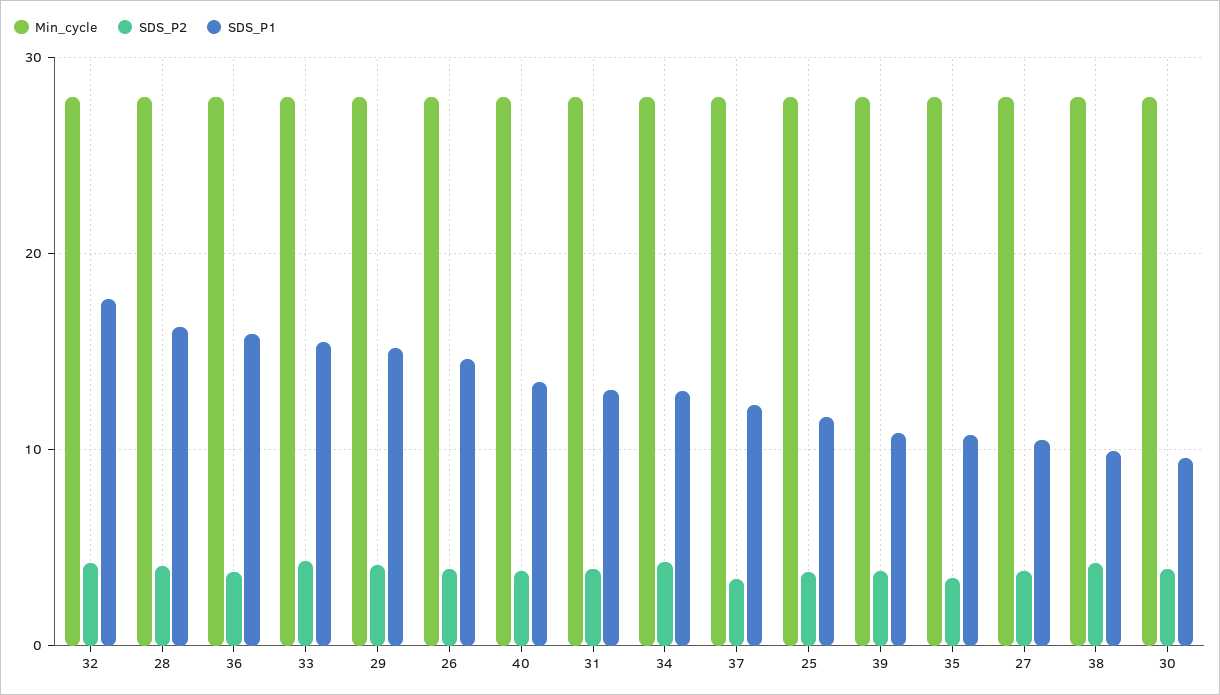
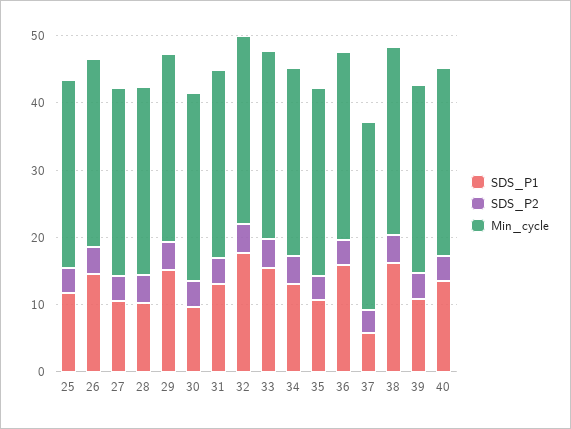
SDS_P1, 28: 16 -> 10
SDS_P1, 37: 12 -> 6
SDS_P1, 38: 10 -> 16

